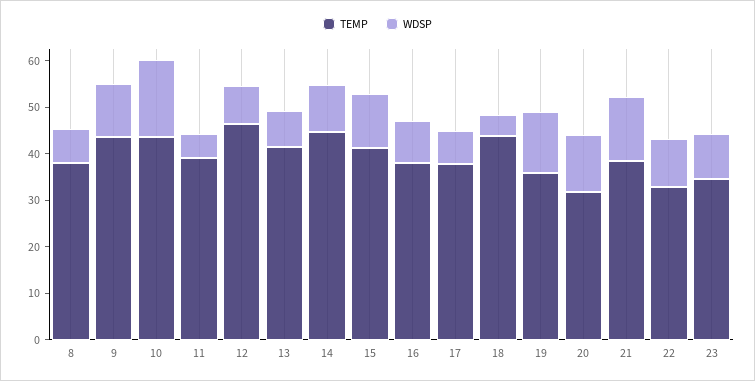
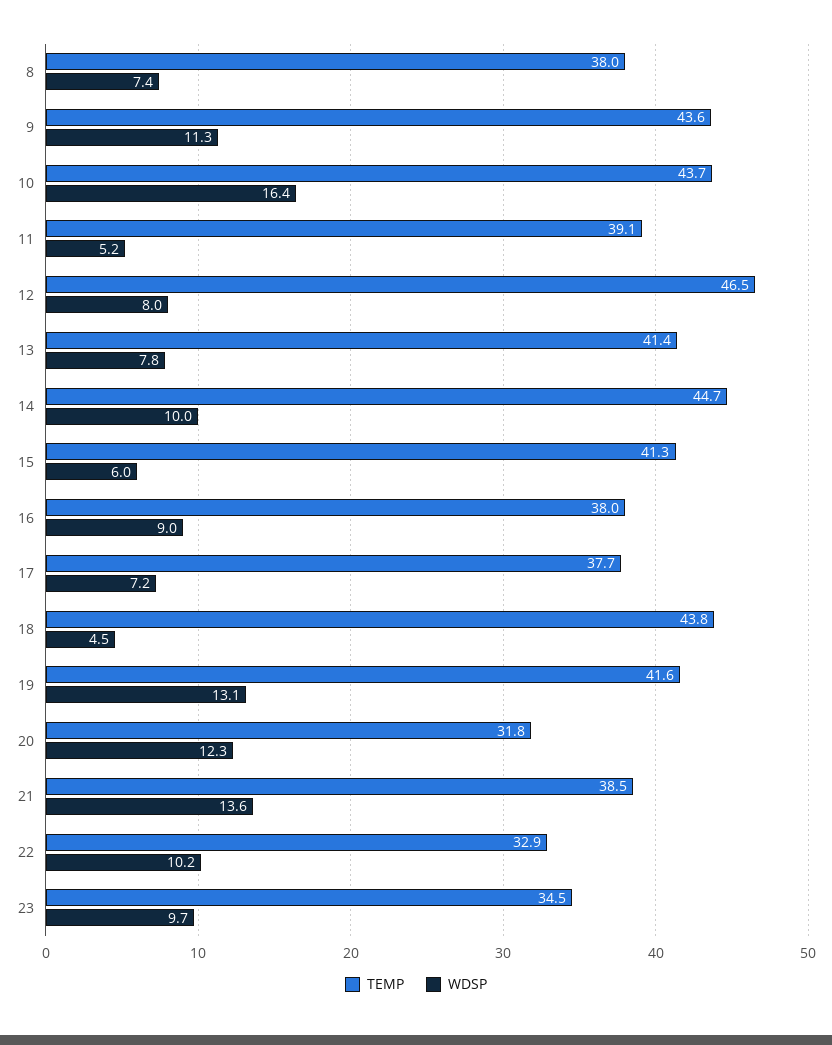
WDSP, 15: 12 -> 6
TEMP, 19: 36 -> 41.6

